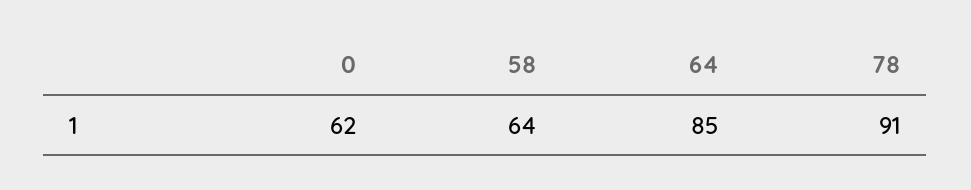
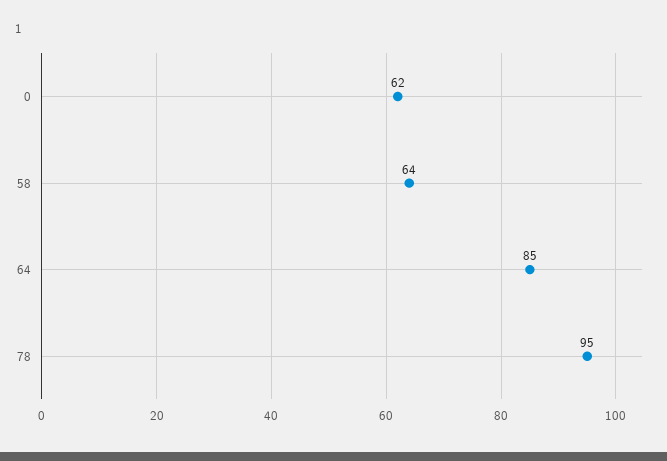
78: 91 -> 95

